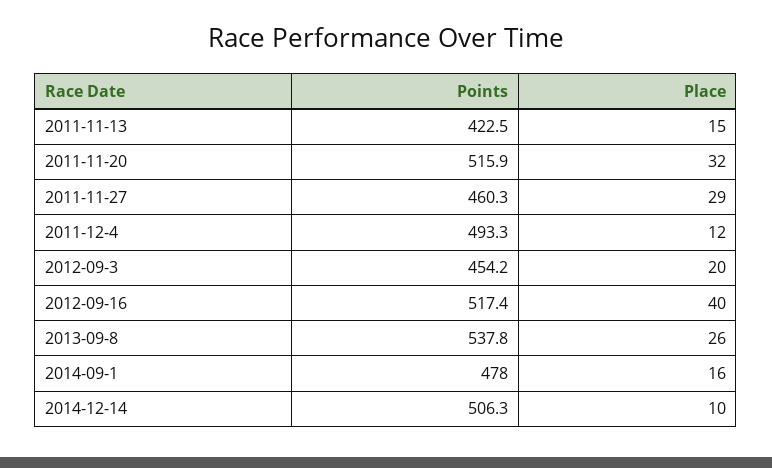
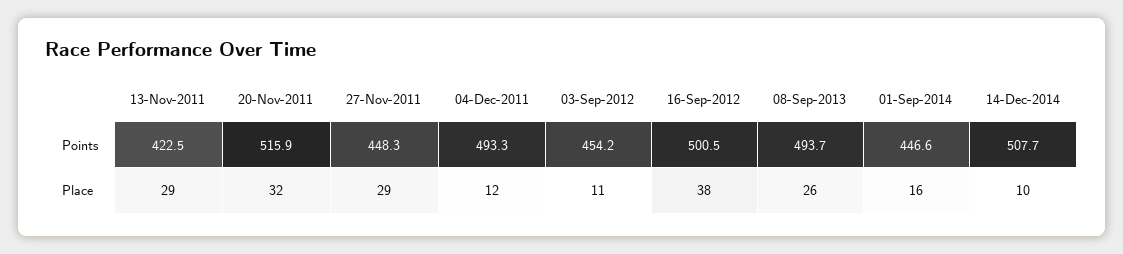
Place, 2011-11-13: 15 -> 29
Points, 2011-11-27: 460.3 -> 448.3
Place, 2012-09-3: 20 -> 11
Points, 2012-09-16: 517.4 -> 500.5
Place, 2012-09-16: 40 -> 38
Points, 2013-09-8: 537.8 -> 493.7
Points, 2014-09-1: 478 -> 446.6
Points, 2014-12-14: 506.3 -> 507.7

